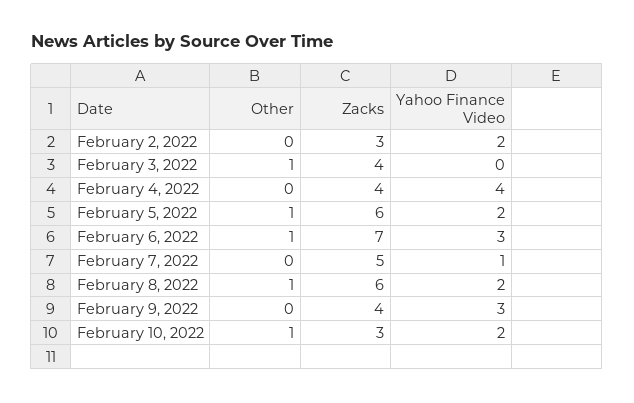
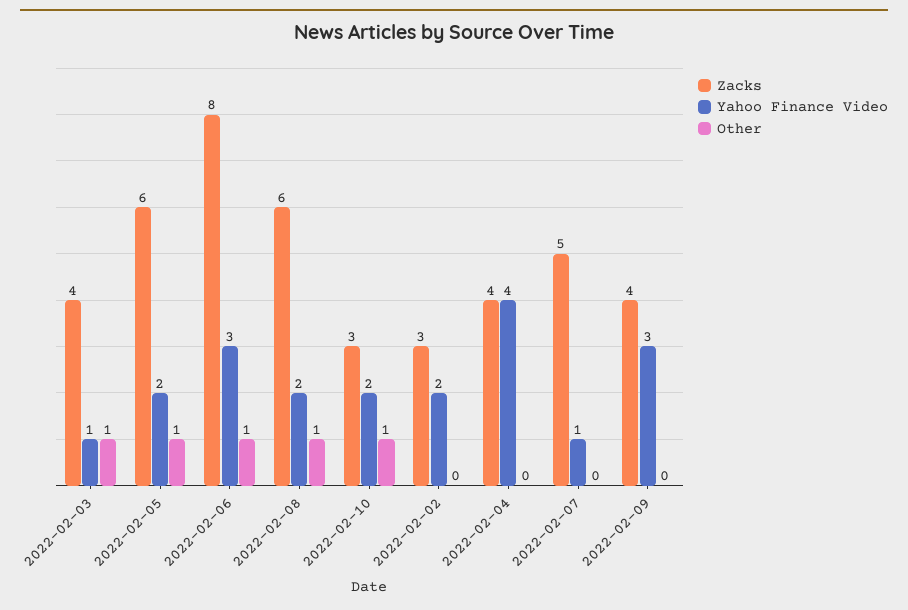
Yahoo Finance Video, February 3, 2022: 0 -> 1
Zacks, February 6, 2022: 7 -> 8

